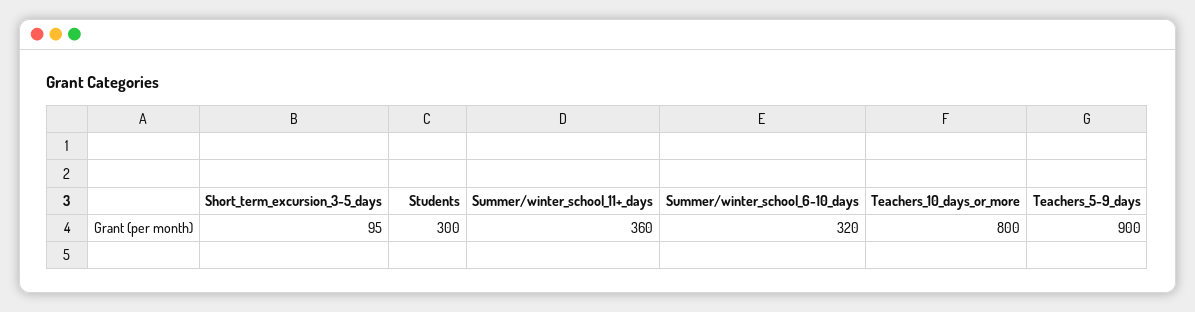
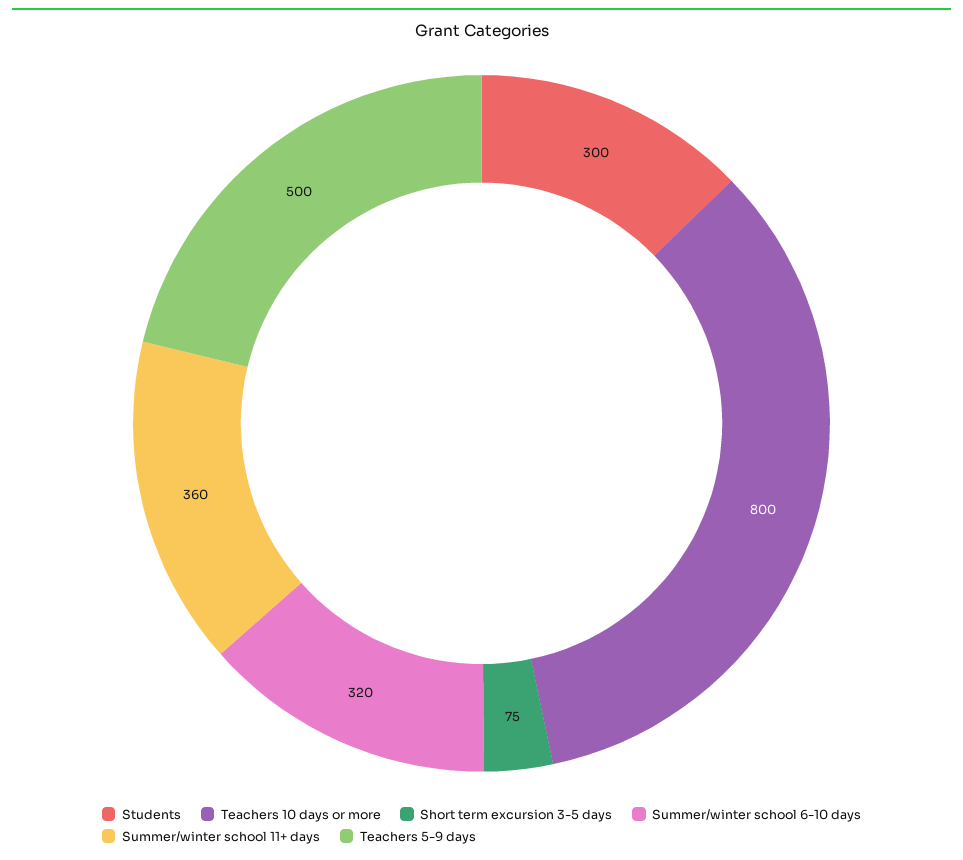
Short_term_excursion_3-5_days: 95 -> 75
Teachers_5-9_days: 900 -> 500

